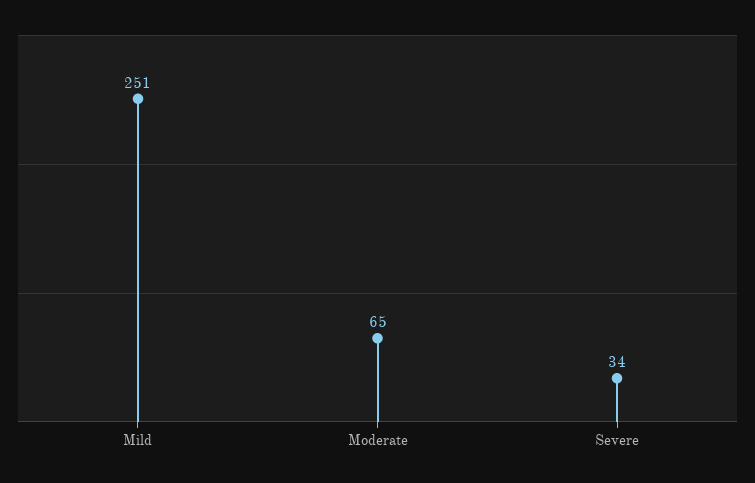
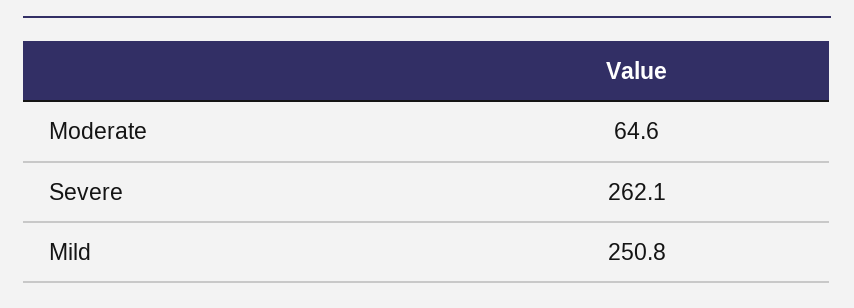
Severe: 34 -> 262.1

